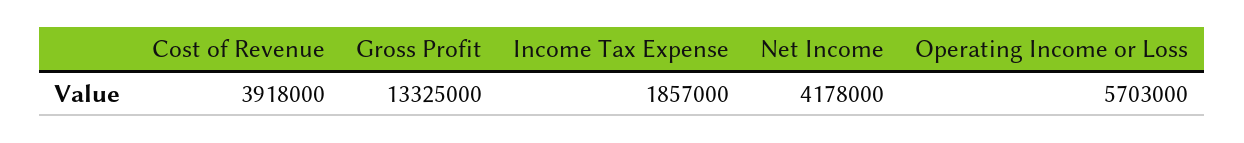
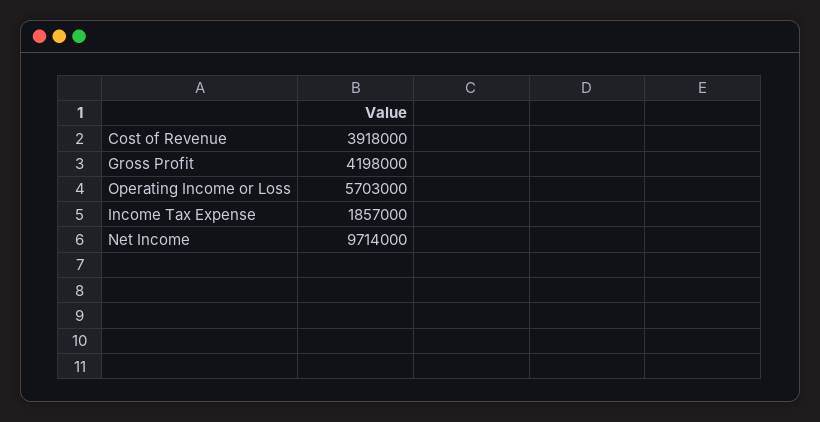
Gross Profit: 13325000 -> 4198000
Net Income: 4178000 -> 9714000

